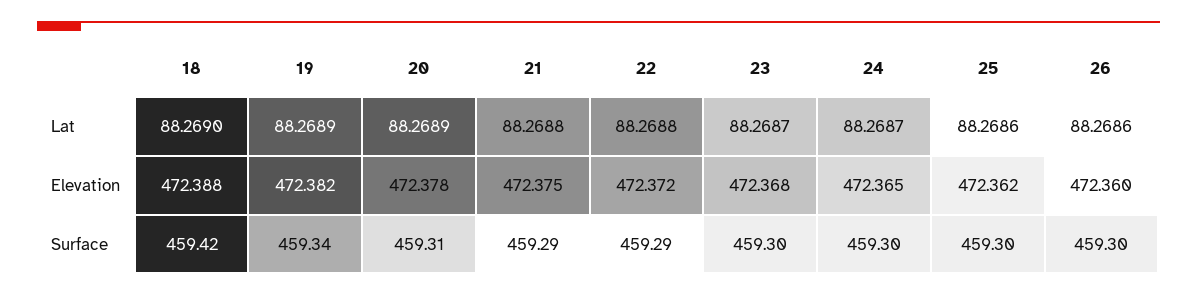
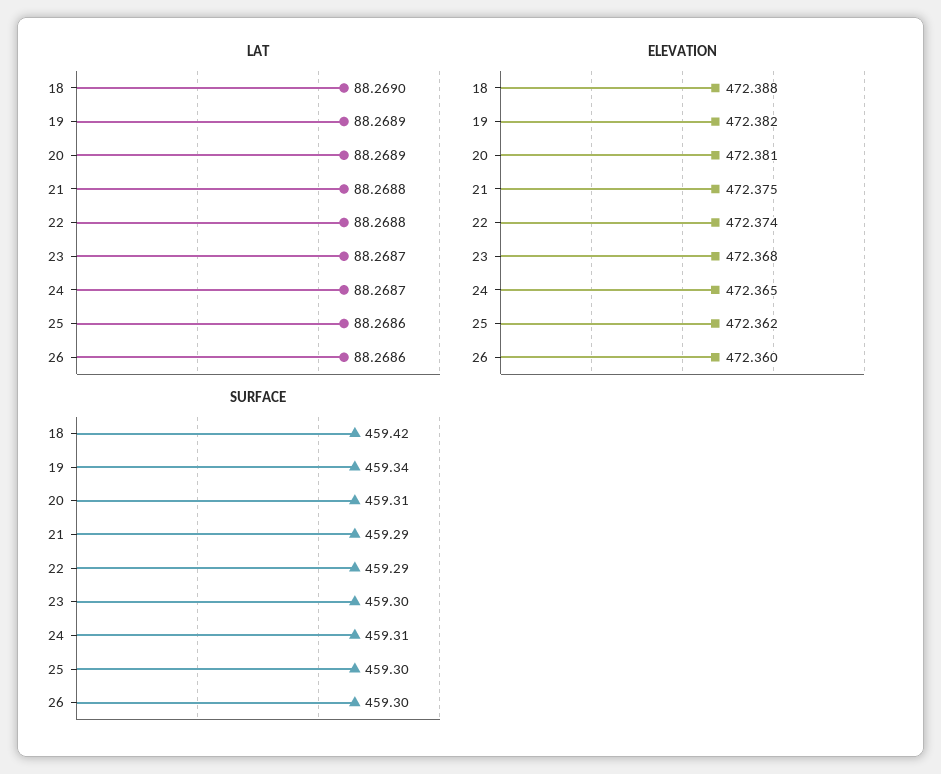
Elevation, 20: 472.378 -> 472.381
Elevation, 22: 472.372 -> 472.374
Surface, 24: 459.3 -> 459.31

